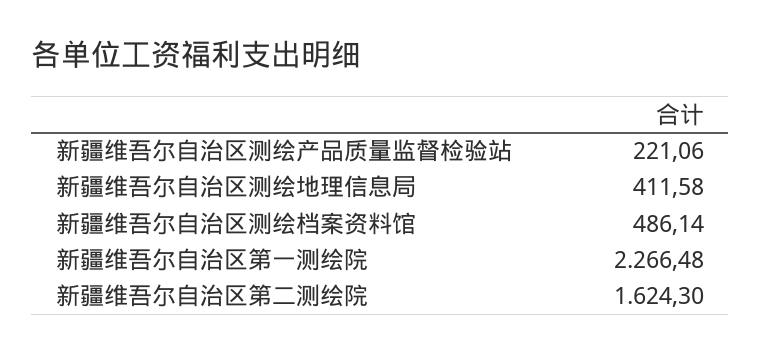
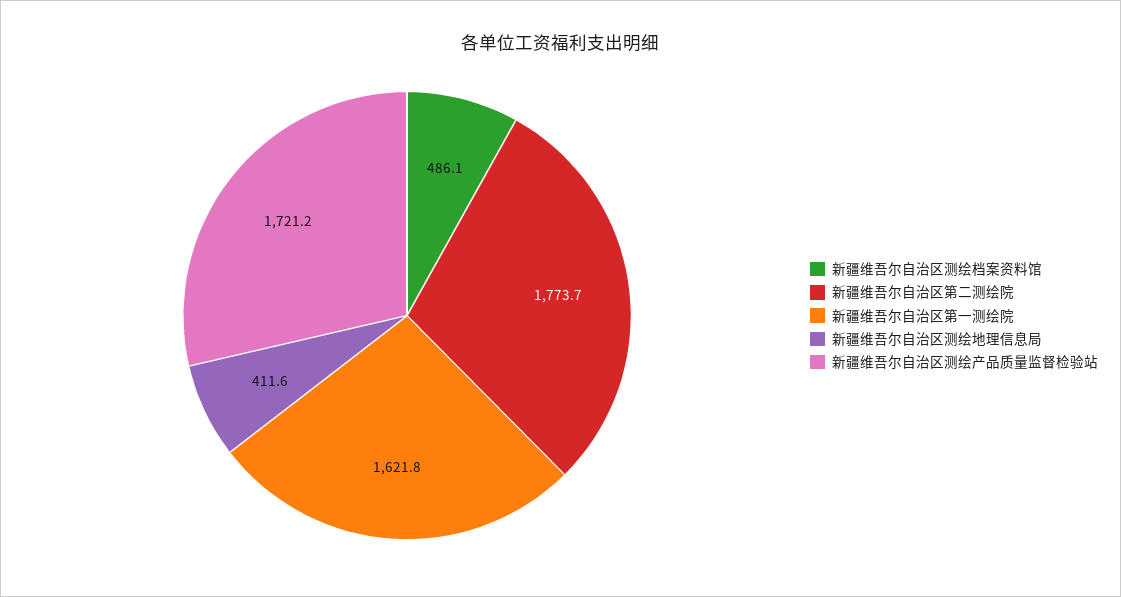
新疆维吾尔自治区测绘产品质量监督检验站: 221.06 -> 1721.2
新疆维吾尔自治区第一测绘院: 2266.48 -> 1621.8
新疆维吾尔自治区第二测绘院: 1624.3 -> 1773.7

